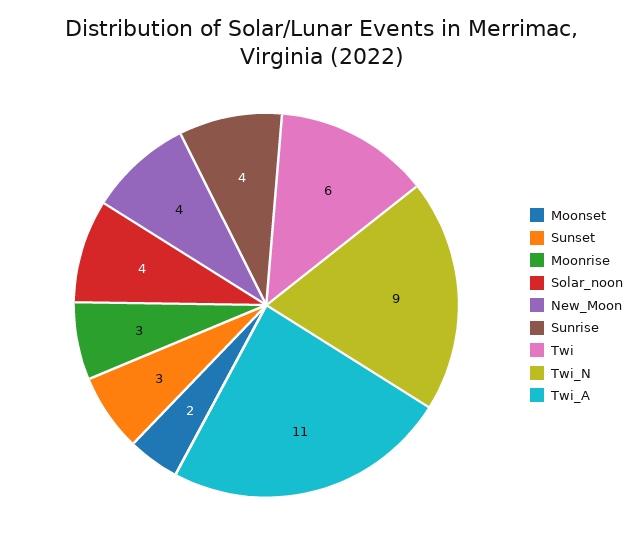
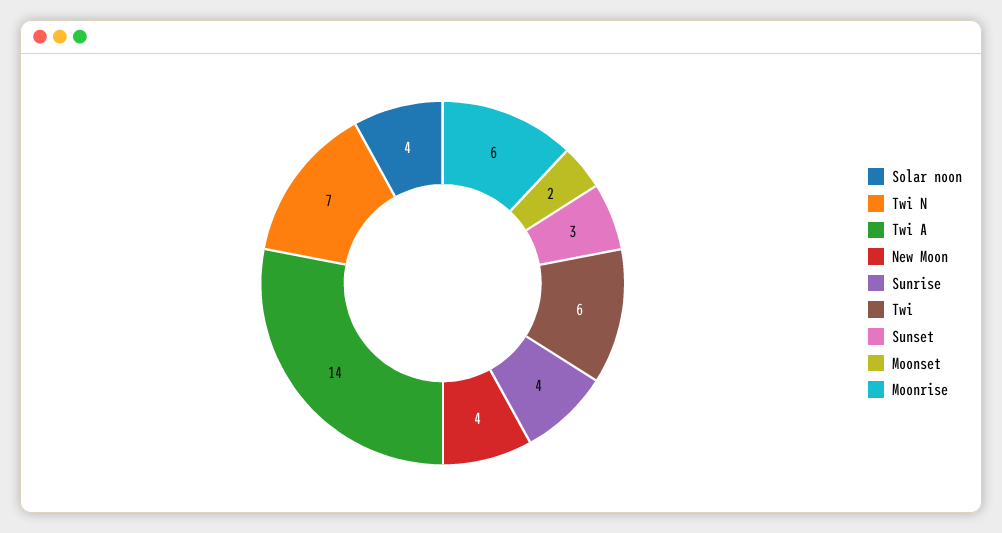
Moonrise: 3 -> 6
Twi_N: 9 -> 7
Twi_A: 11 -> 14

